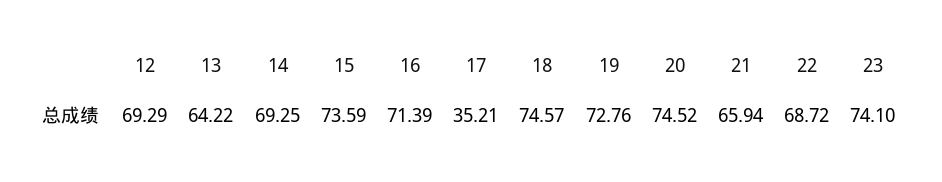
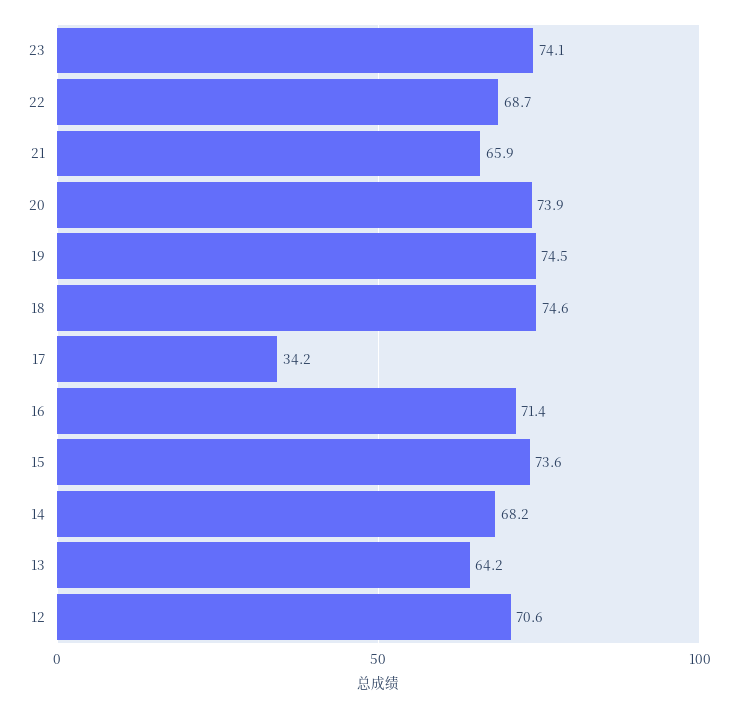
12: 69.29 -> 70.6
14: 69.25 -> 68.2
17: 35.21 -> 34.2
19: 72.76 -> 74.5
20: 74.52 -> 73.9

